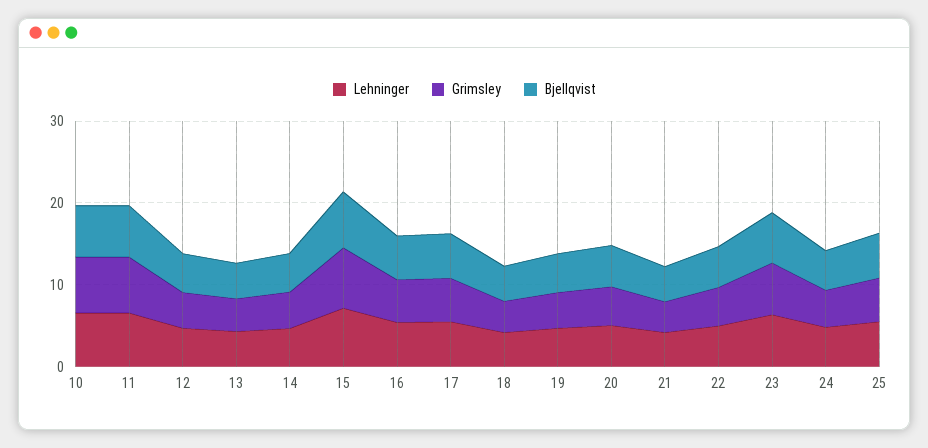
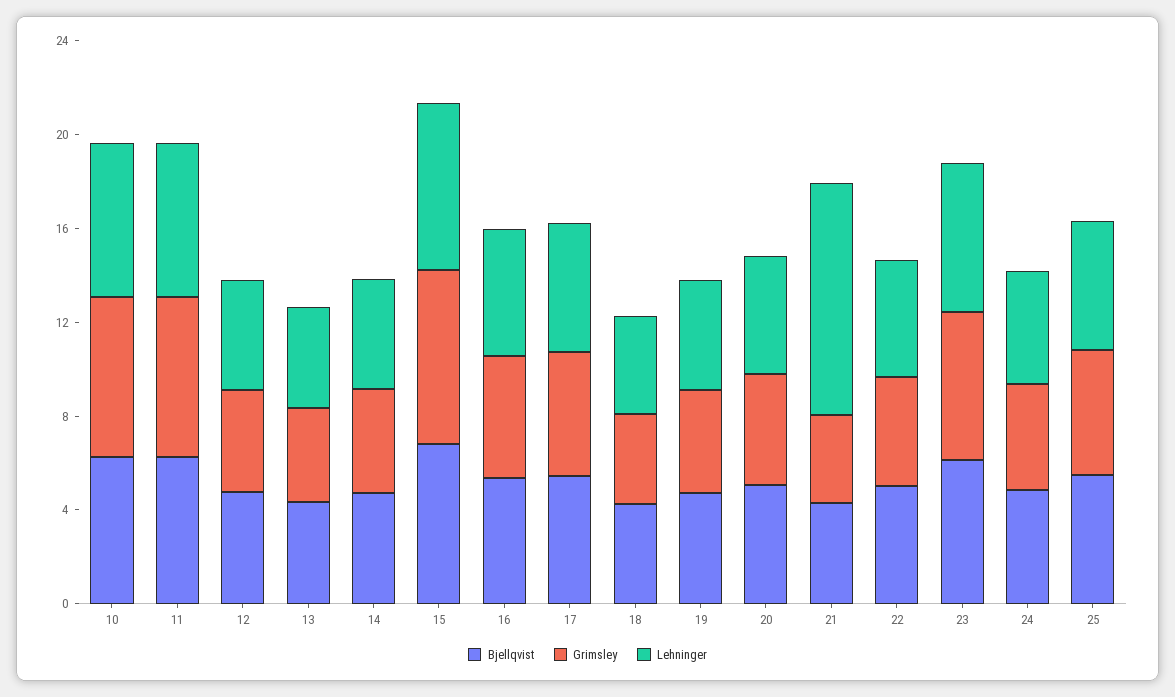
Lehninger, 21: 4 -> 10

